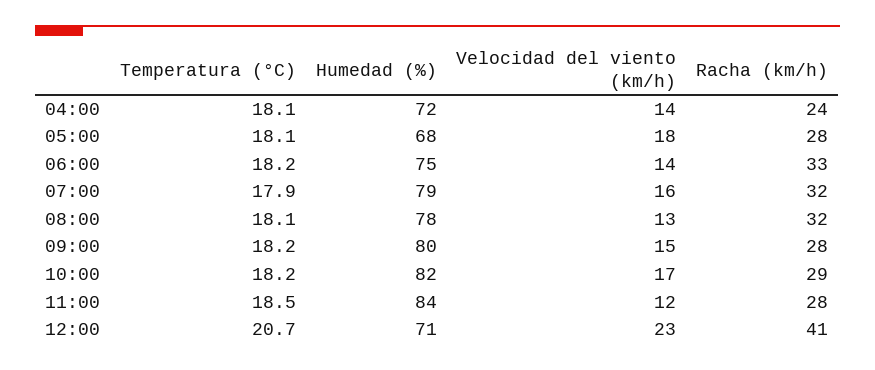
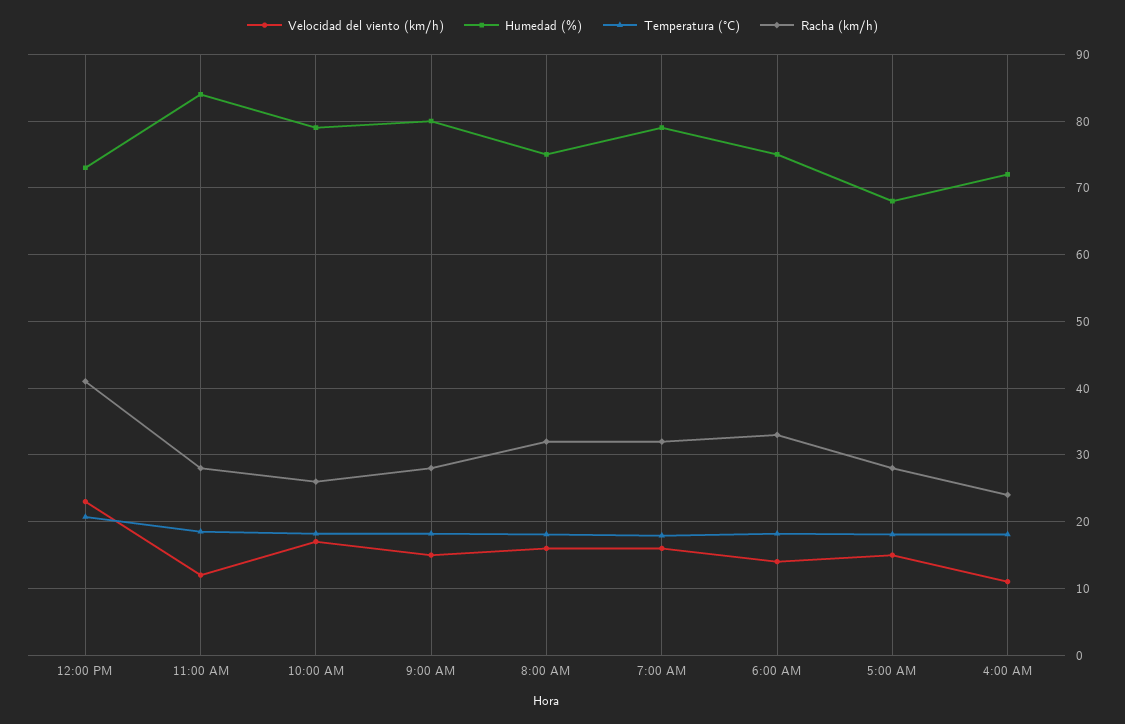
Velocidad del viento (km/h), 04:00: 14 -> 11
Velocidad del viento (km/h), 05:00: 18 -> 15
Humedad (%), 08:00: 78 -> 75
Velocidad del viento (km/h), 08:00: 13 -> 16
Humedad (%), 10:00: 82 -> 79
Racha (km/h), 10:00: 29 -> 26
Humedad (%), 12:00: 71 -> 73

